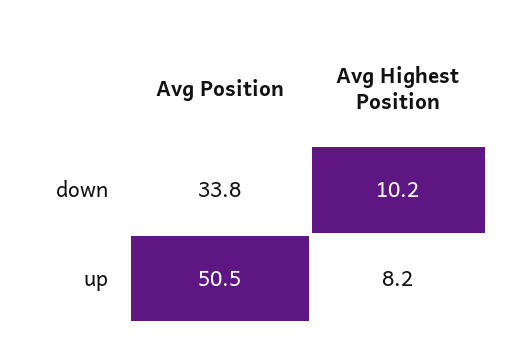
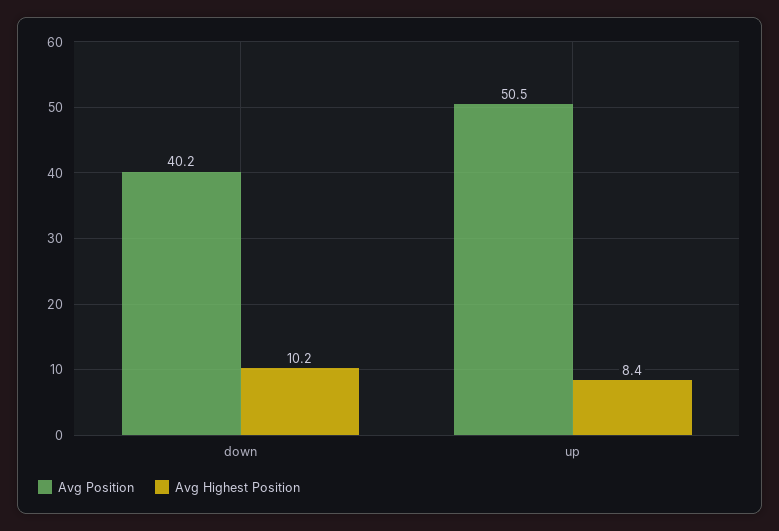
Avg Position, down: 33.8 -> 40.2
Avg Highest Position, up: 8.2 -> 8.4

